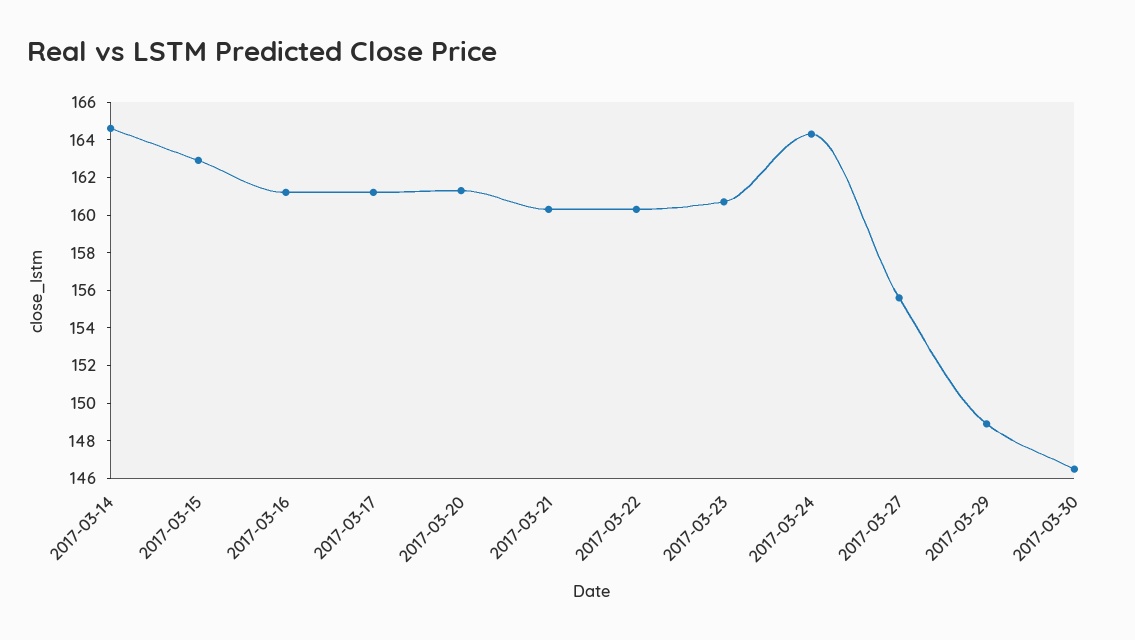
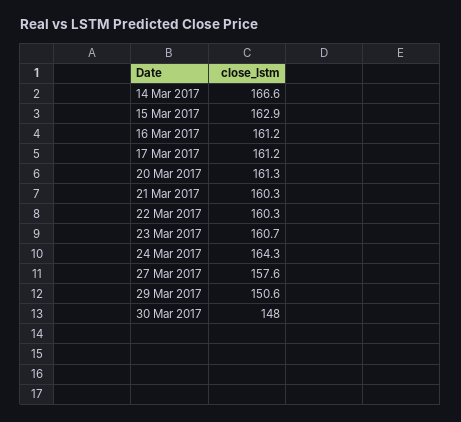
2017-03-14: 164.5 -> 166.6
2017-03-27: 155.5 -> 157.6
2017-03-29: 149 -> 150.6
2017-03-30: 146.5 -> 148

